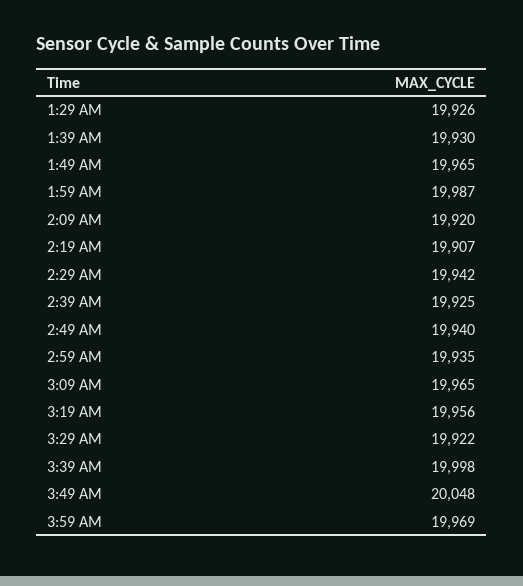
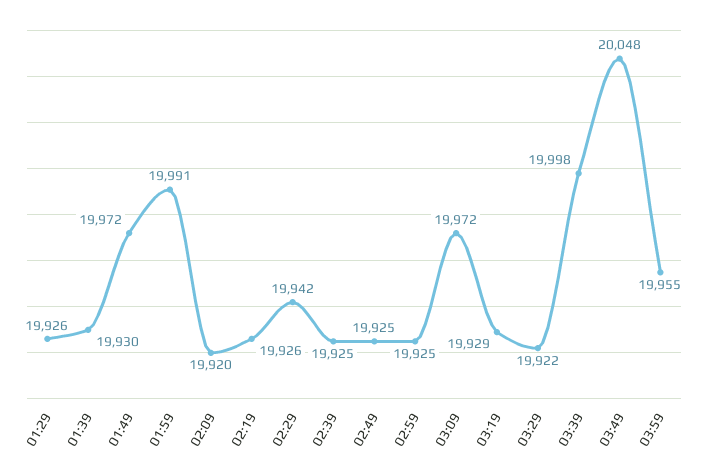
1:49 AM: 19965 -> 19972
1:59 AM: 19987 -> 19991
2:19 AM: 19907 -> 19926
2:49 AM: 19940 -> 19925
2:59 AM: 19935 -> 19925
3:09 AM: 19965 -> 19972
3:19 AM: 19956 -> 19929
3:59 AM: 19969 -> 19955

